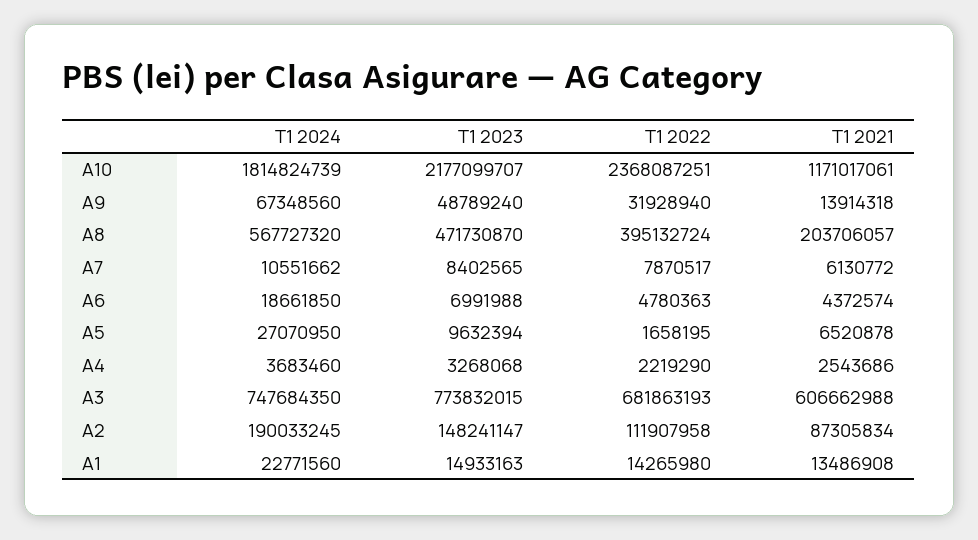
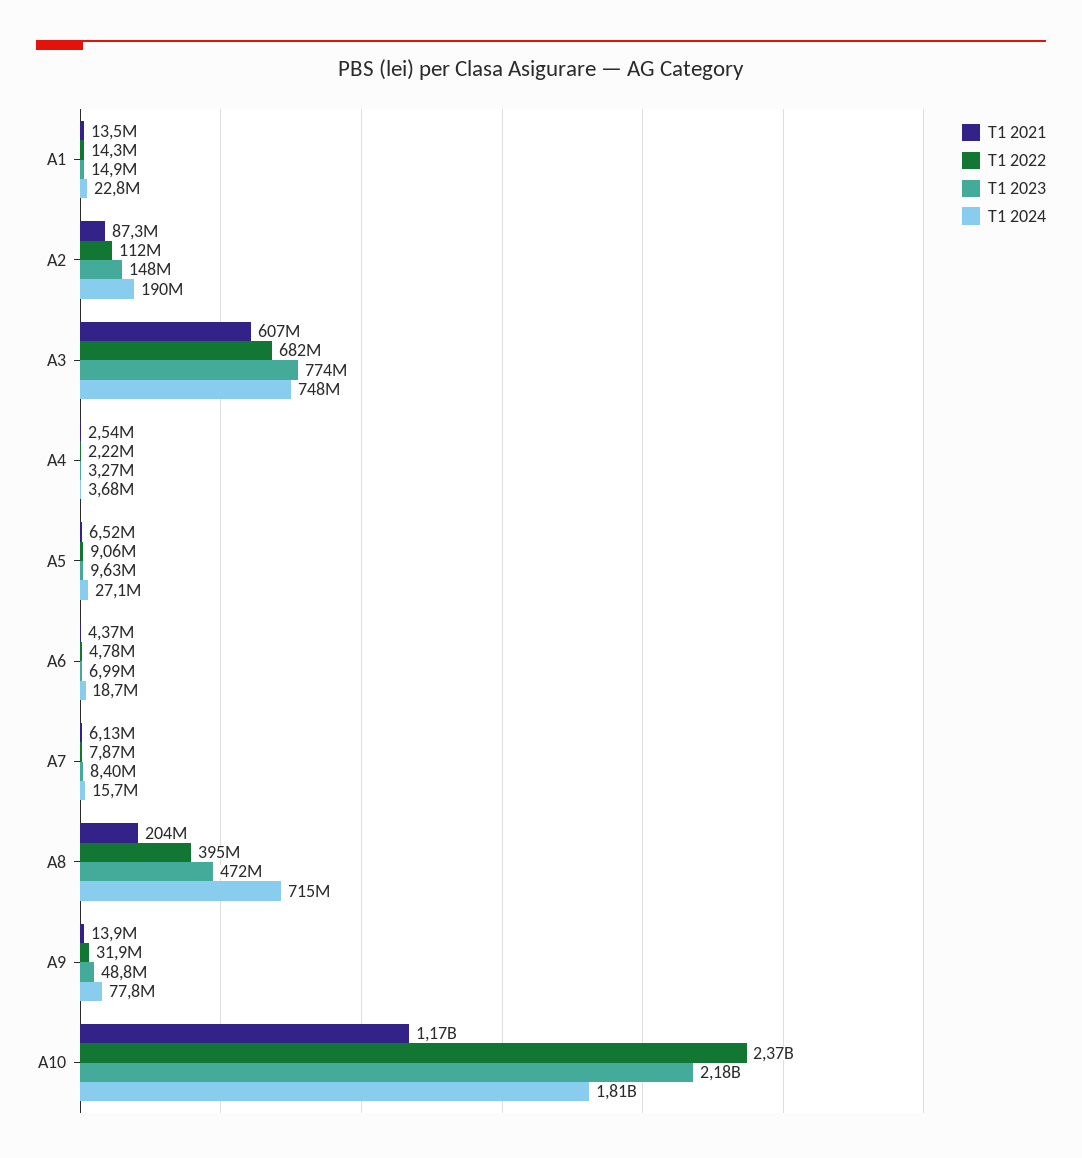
T1 2024, A9: 67348560 -> 77800000
T1 2024, A8: 567727320 -> 715000000
T1 2024, A7: 10551662 -> 15700000
T1 2022, A5: 1658195 -> 9060000

